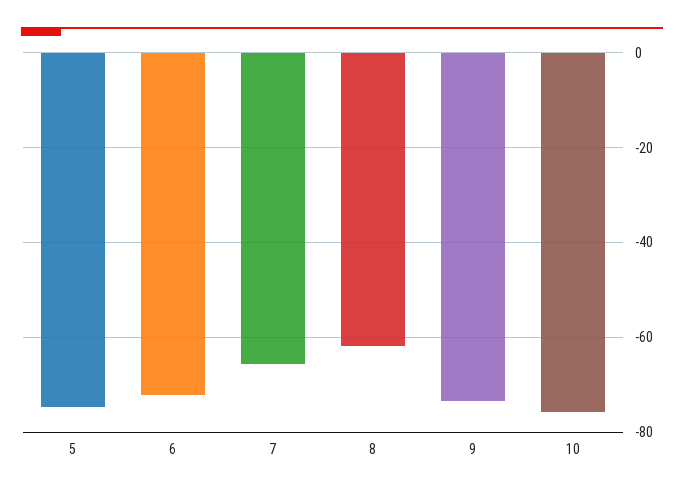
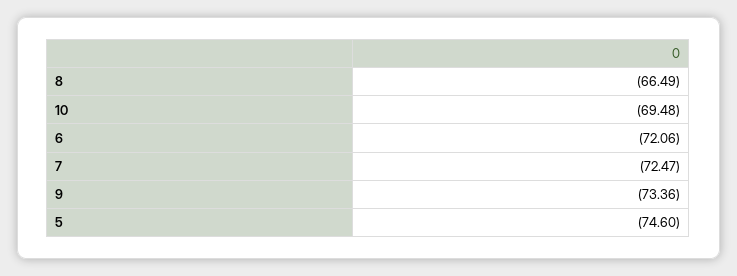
7: -66 -> -72.47
8: -62 -> -66.49
10: -76 -> -69.48

